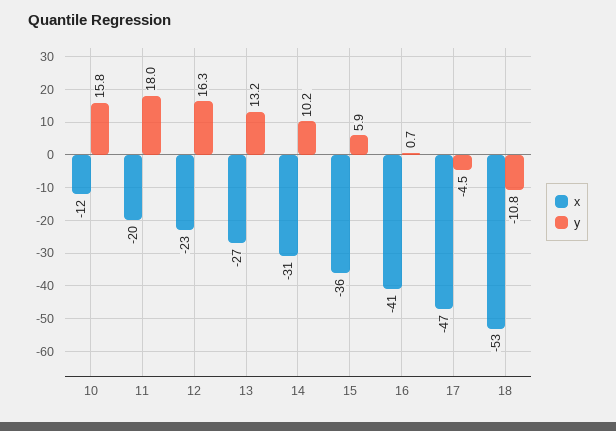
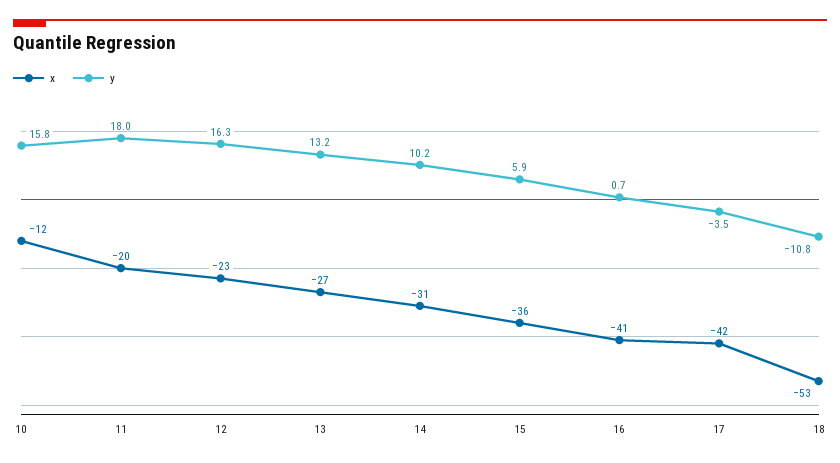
x, 17: -47 -> -42
y, 17: -4.5 -> -3.5

